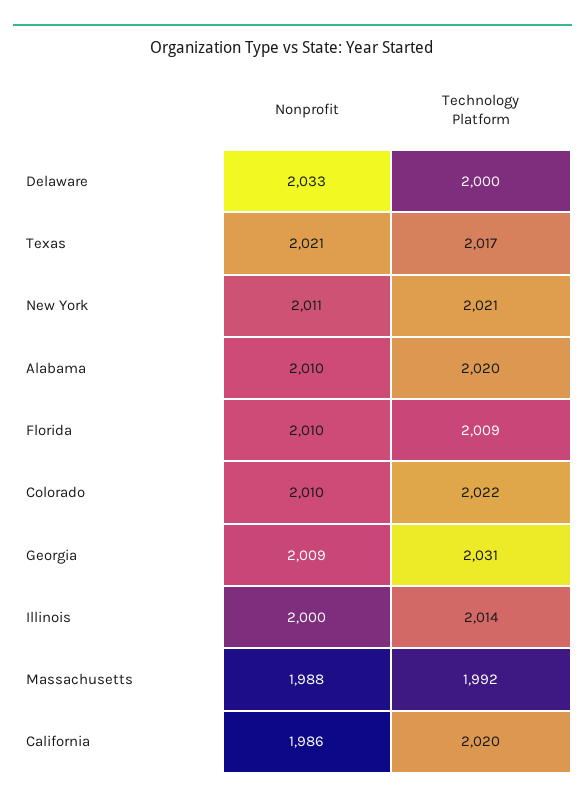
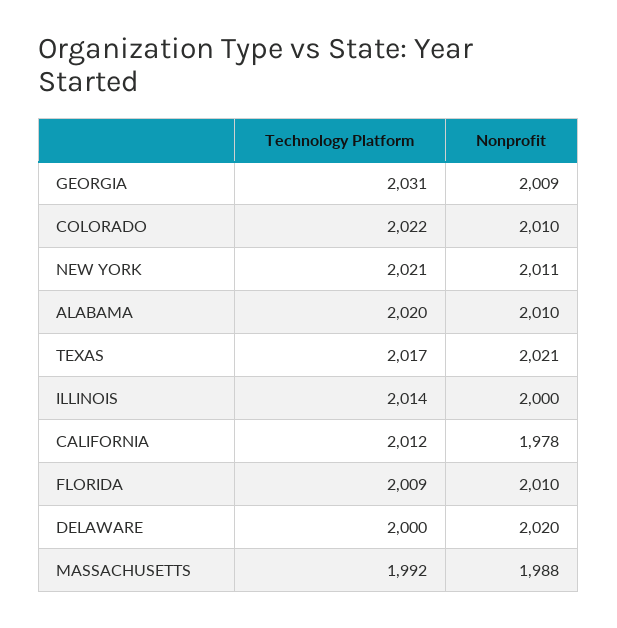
Nonprofit, Delaware: 2033 -> 2020
Nonprofit, California: 1986 -> 1978
Technology Platform, California: 2020 -> 2012

